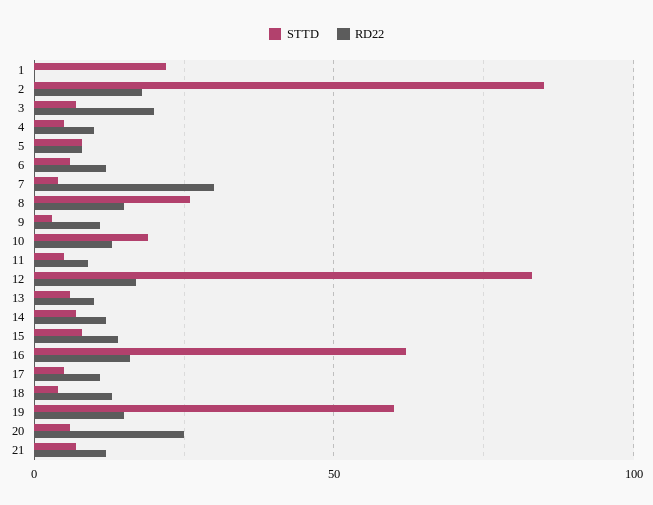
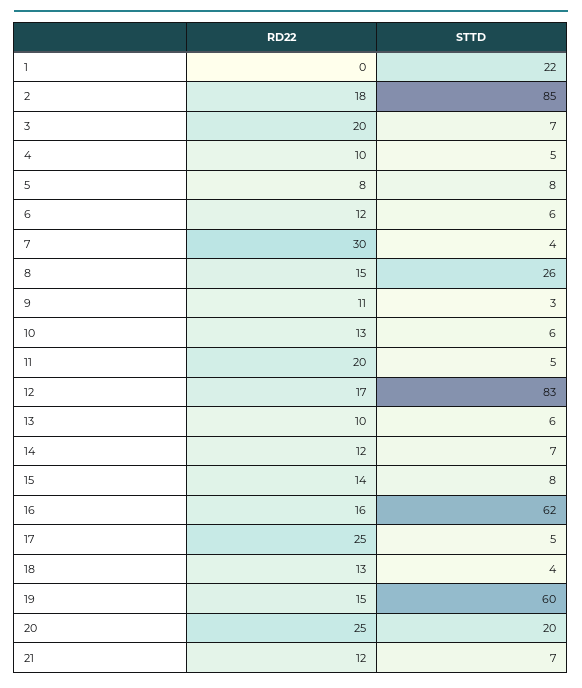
STTD, 10: 20 -> 6
RD22, 11: 10 -> 20
RD22, 17: 10 -> 25
STTD, 20: 5 -> 20

